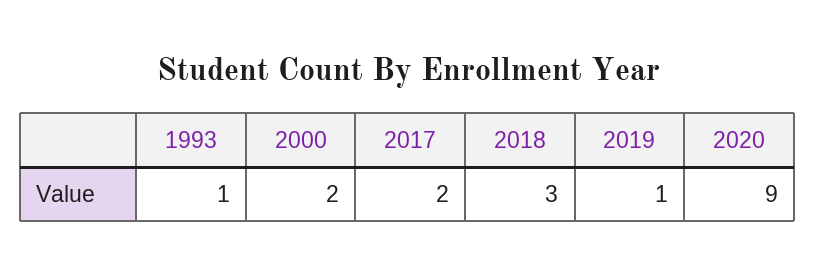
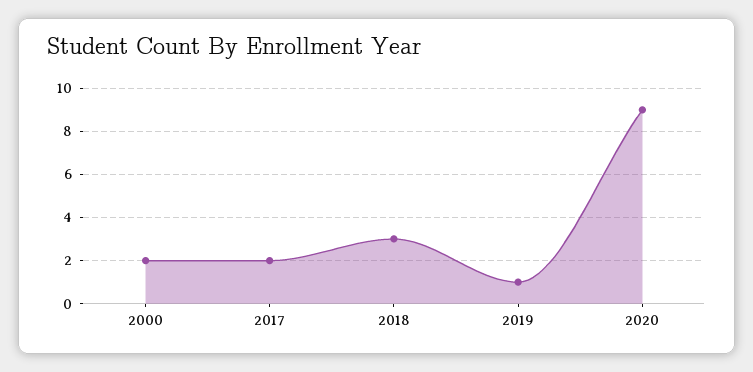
1993: 1 -> none

